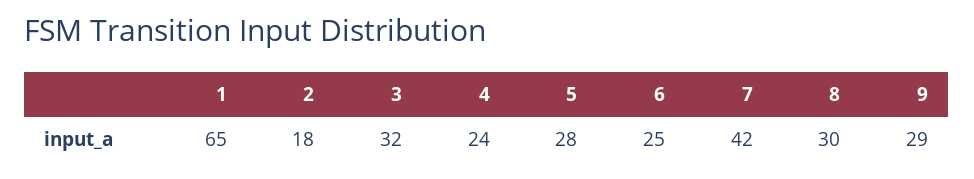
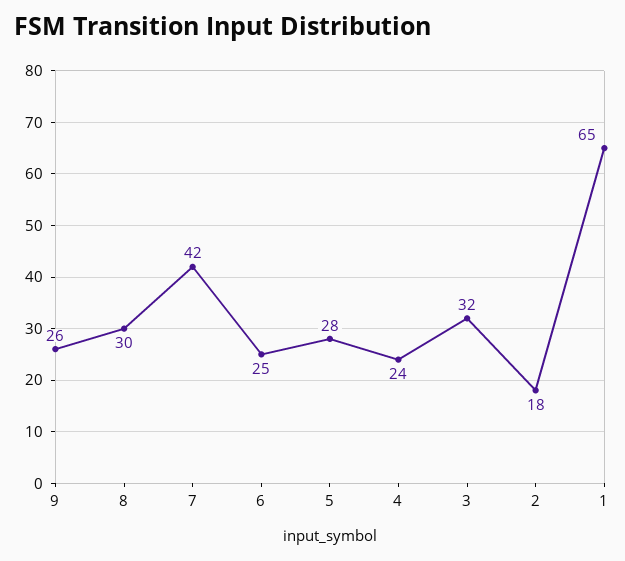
9: 29 -> 26

